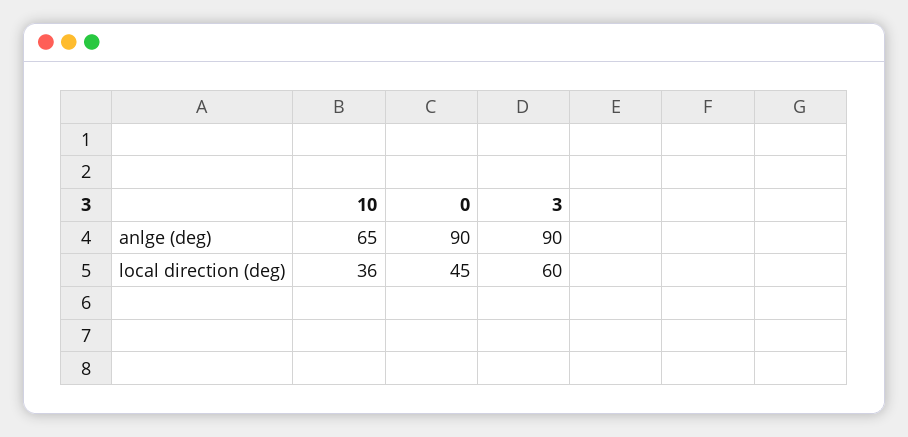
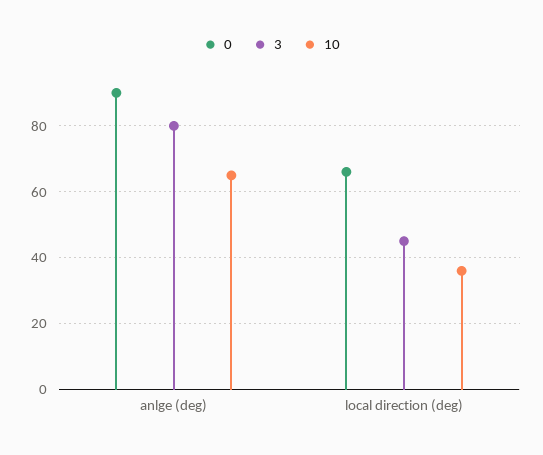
3, anlge (deg): 90 -> 80
0, local direction (deg): 45 -> 65
3, local direction (deg): 60 -> 45

